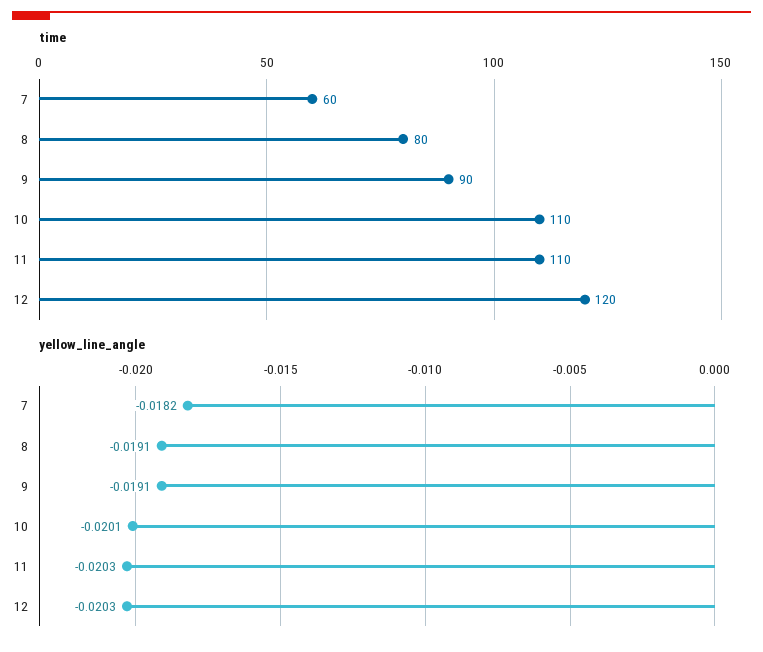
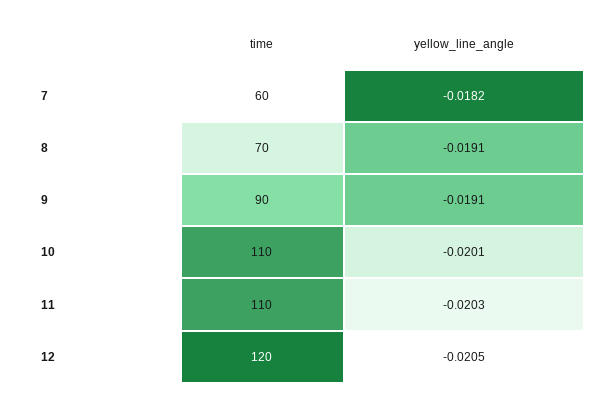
time, 8: 80 -> 70
yellow_line_angle, 12: -0.0203 -> -0.0205

